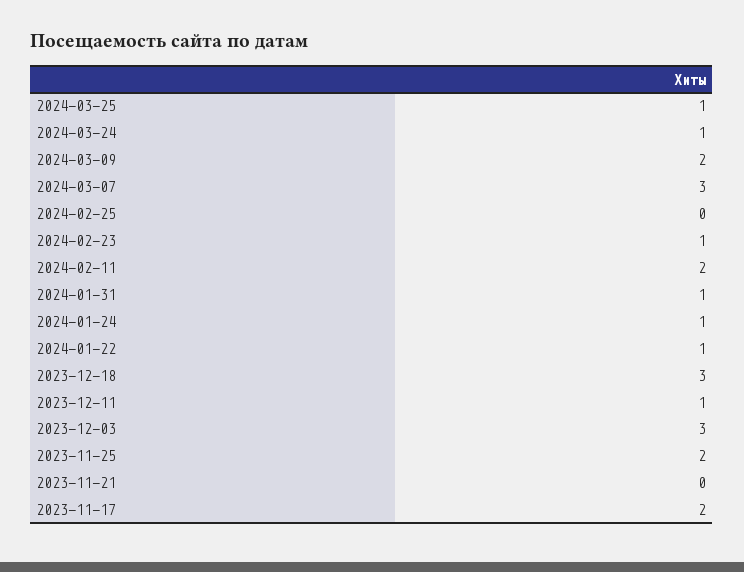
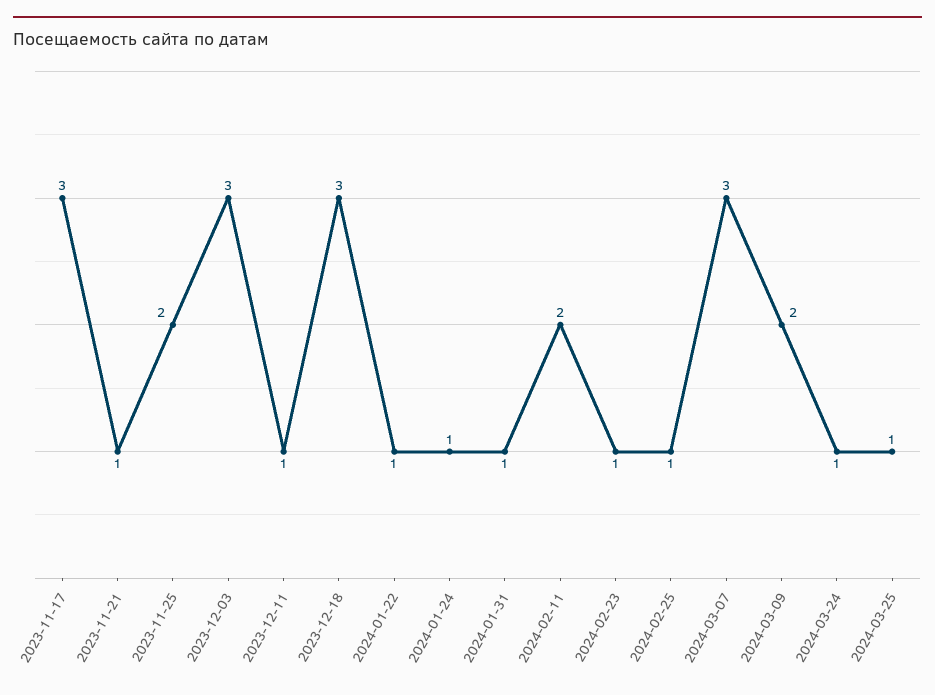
2024-02-25: 0 -> 1
2023-11-21: 0 -> 1
2023-11-17: 2 -> 3

